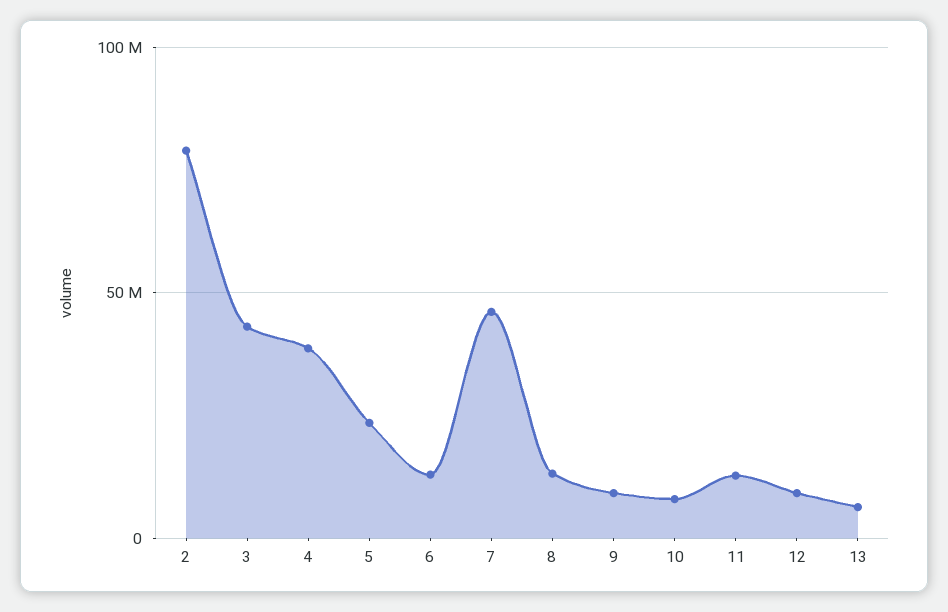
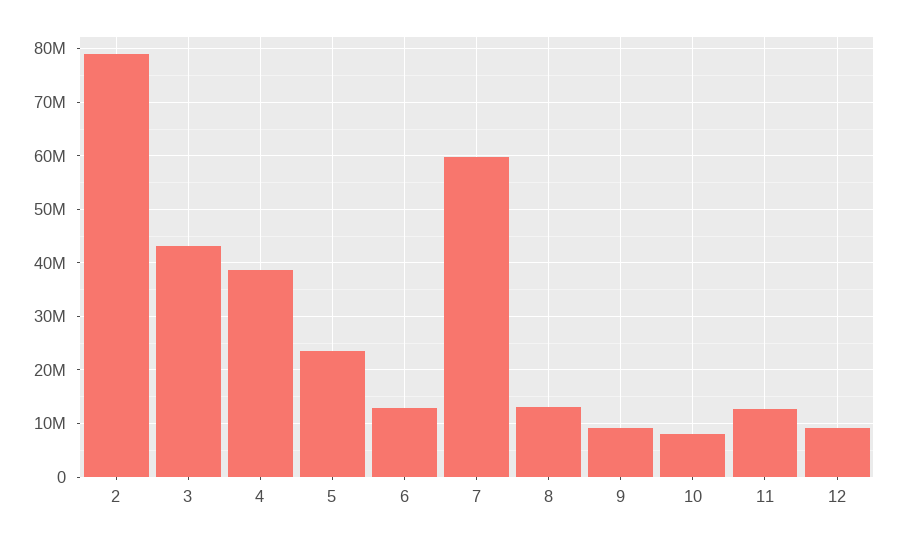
7: 45000000 -> 60000000
13: 5000000 -> none

